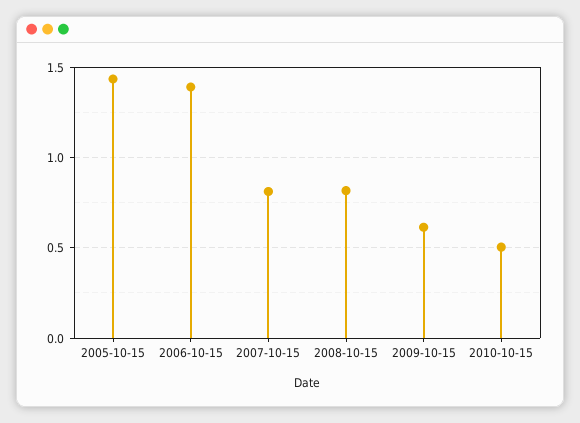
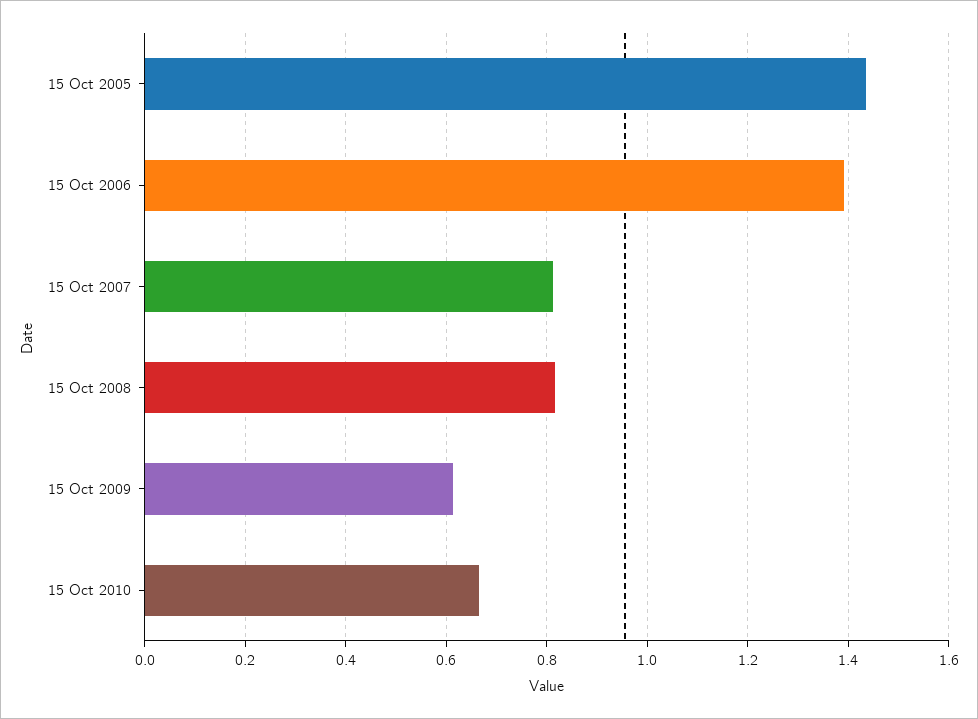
2010-10-15: 0.5 -> 0.66

